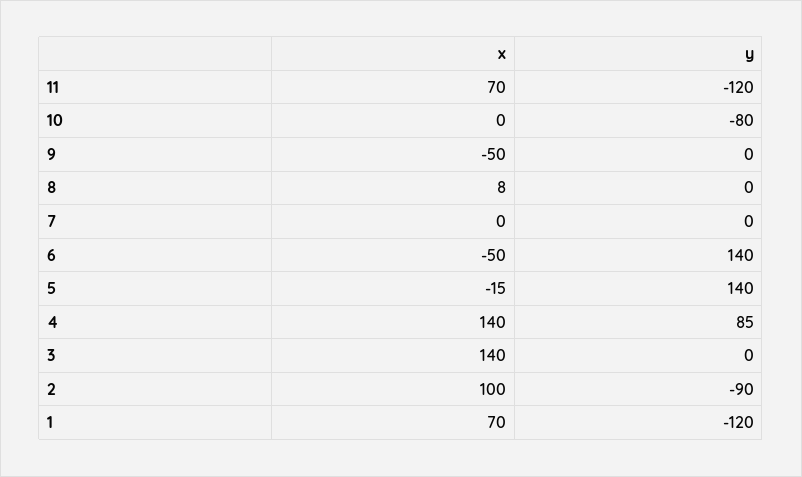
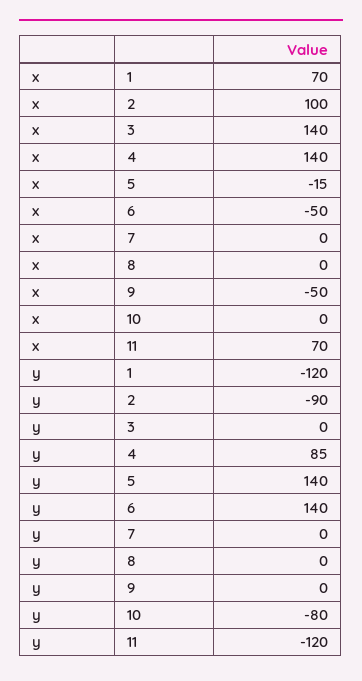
x, 8: 8 -> 0

